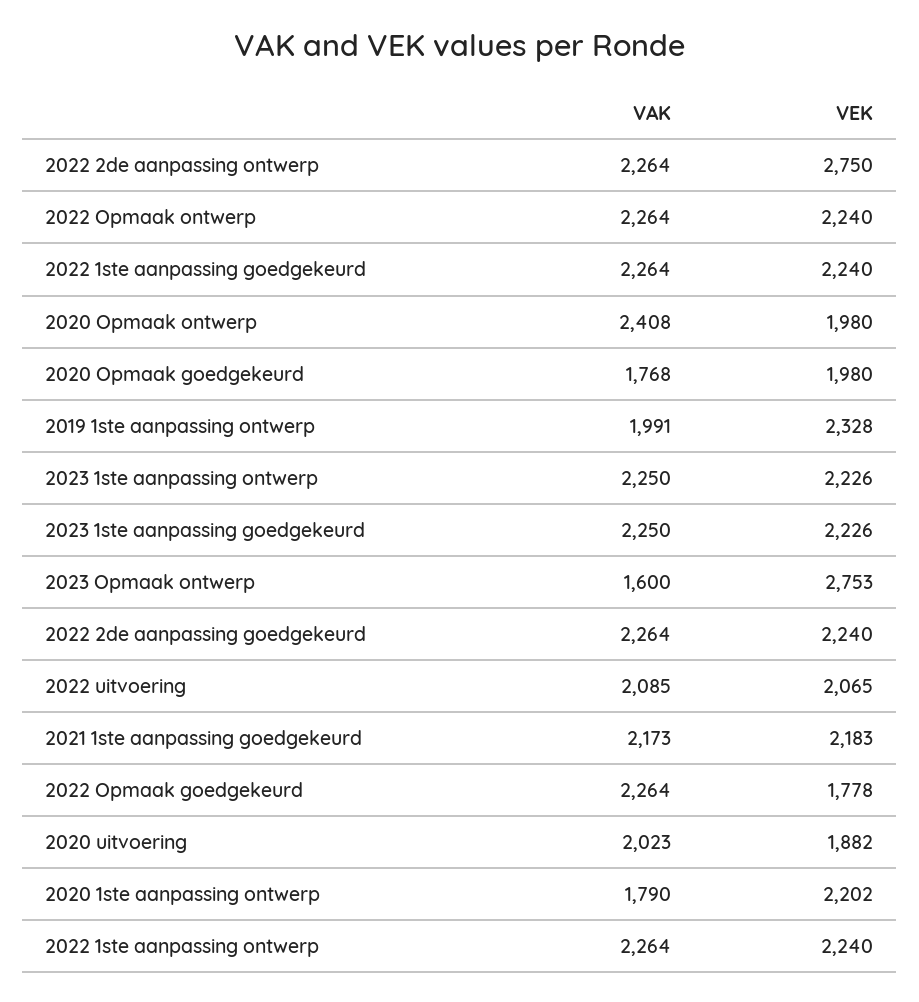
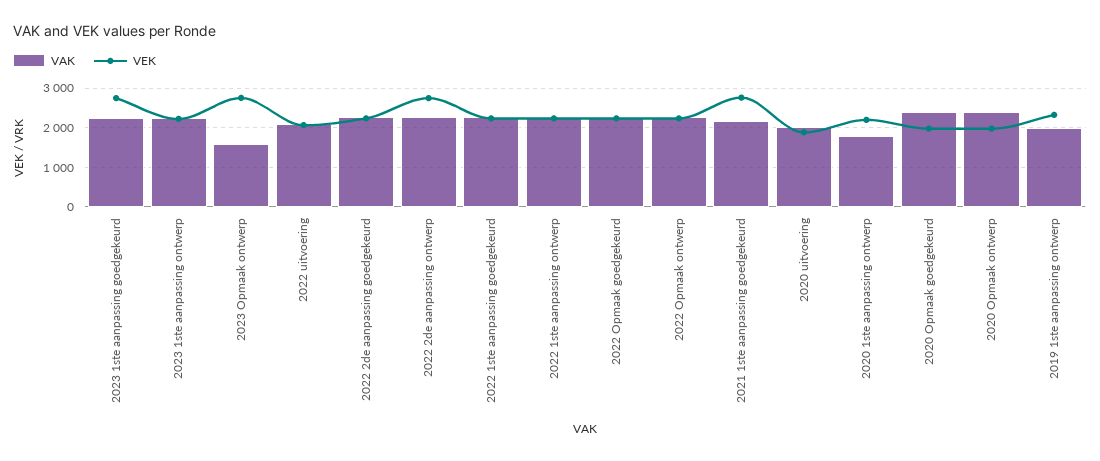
VAK, 2020 Opmaak goedgekeurd: 1768 -> 2400
VEK, 2023 1ste aanpassing goedgekeurd: 2226 -> 2800
VEK, 2021 1ste aanpassing goedgekeurd: 2183 -> 2800
VEK, 2022 Opmaak goedgekeurd: 1778 -> 2200

